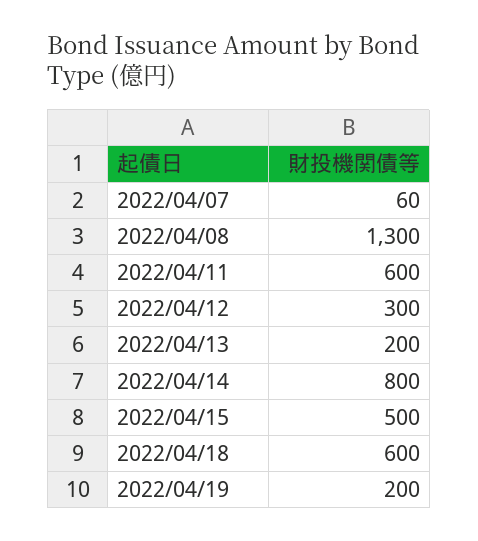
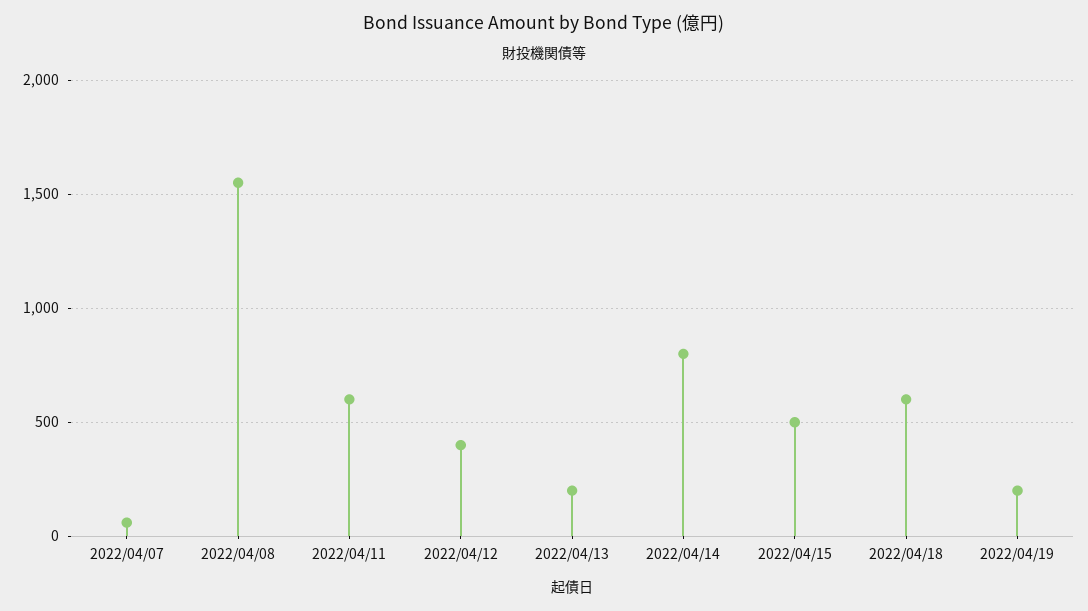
2022/04/08: 1300 -> 1550
2022/04/12: 300 -> 400

